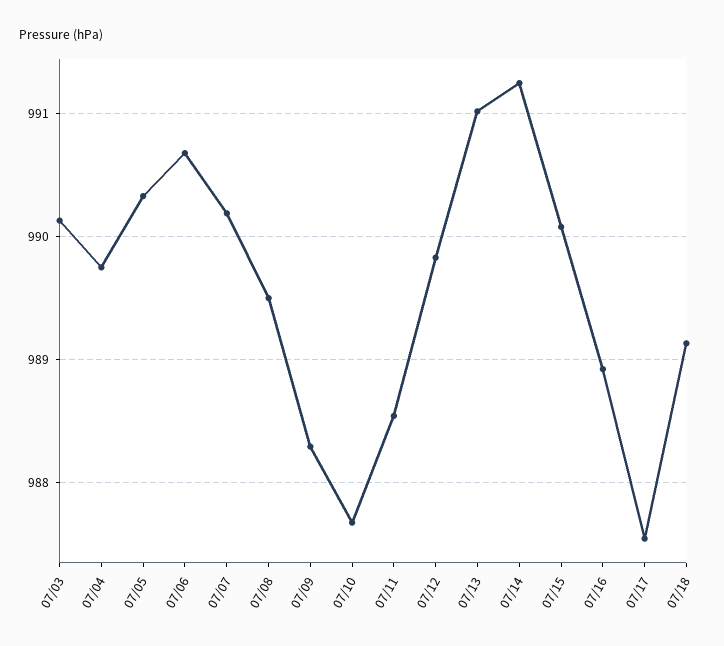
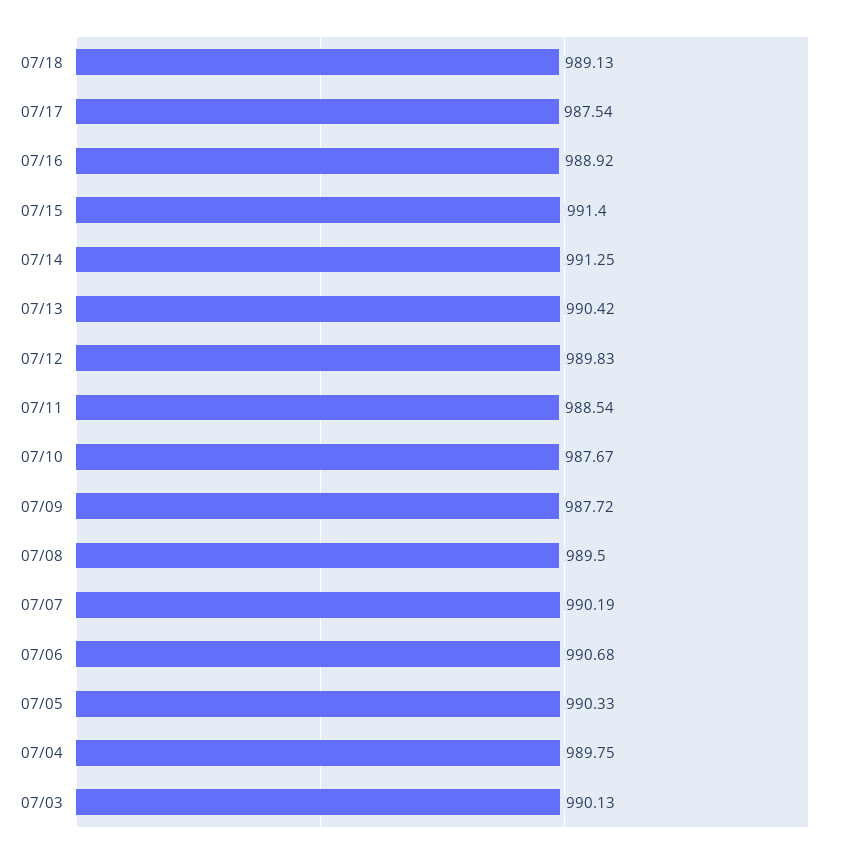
07/09: 988.3 -> 987.72
07/13: 991 -> 990.42
07/15: 990.1 -> 991.4

